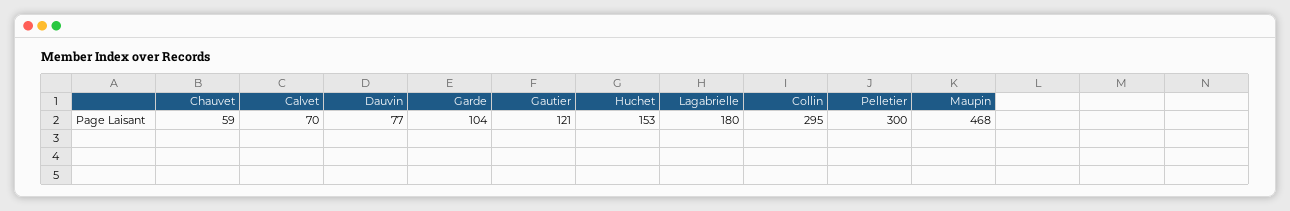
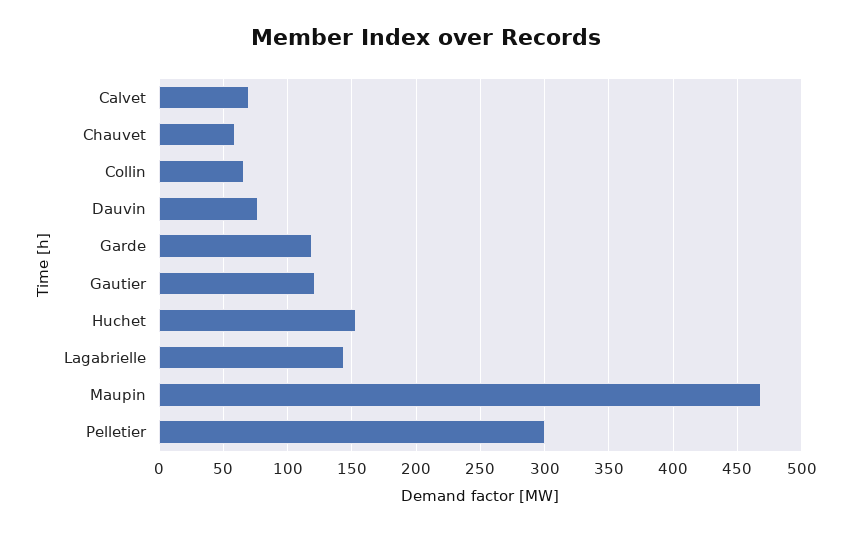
Garde: 104 -> 120
Lagabrielle: 180 -> 145
Collin: 295 -> 65

